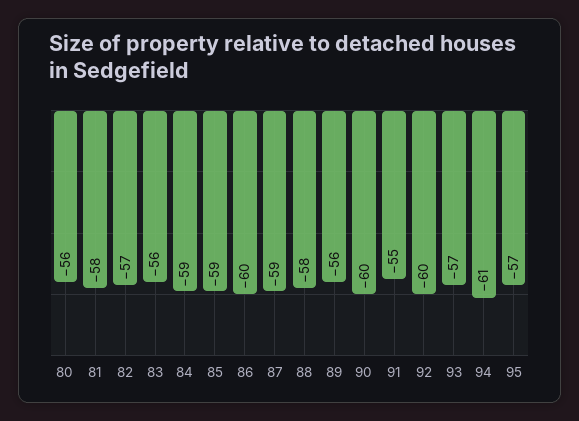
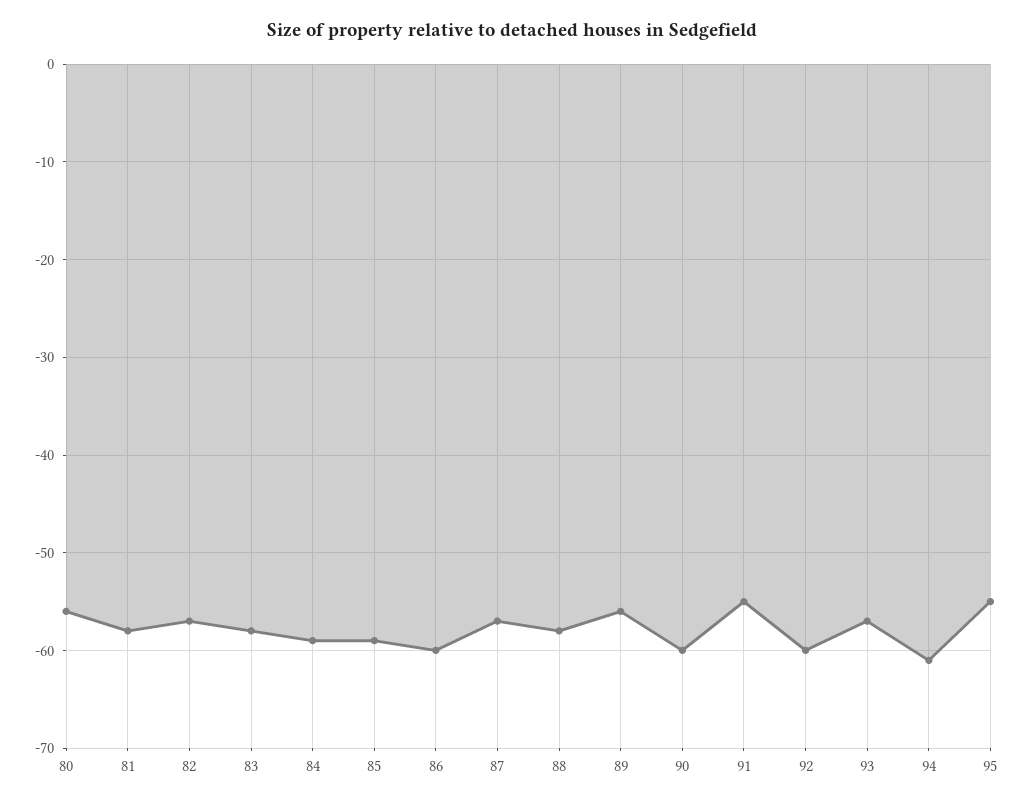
83: -56 -> -58
87: -59 -> -57
95: -57 -> -55

